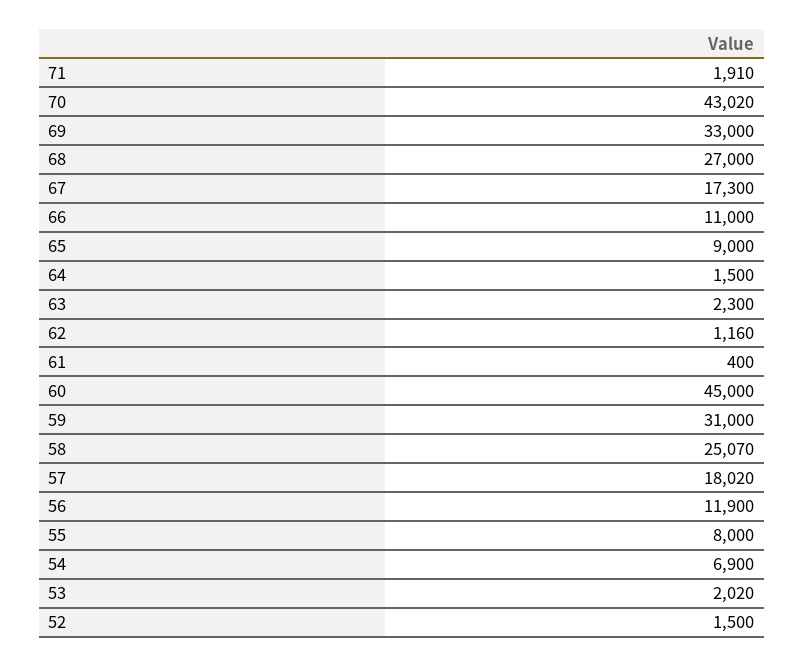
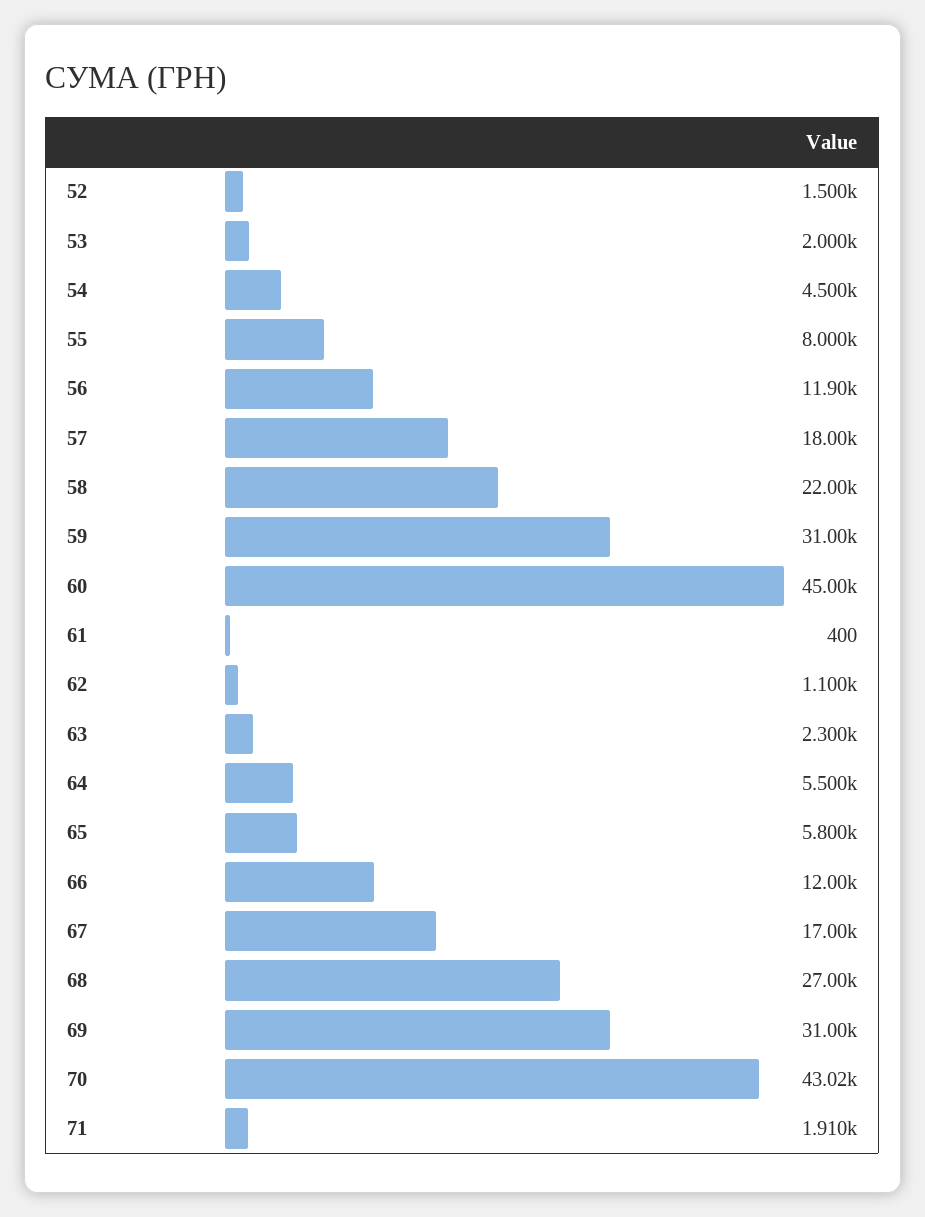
69: 33000 -> 31000
67: 17300 -> 17000
66: 11000 -> 12000
65: 9000 -> 5800
64: 1500 -> 5500
62: 1160 -> 1100
58: 25070 -> 22000
57: 18020 -> 18000
54: 6900 -> 4500
53: 2020 -> 2000

